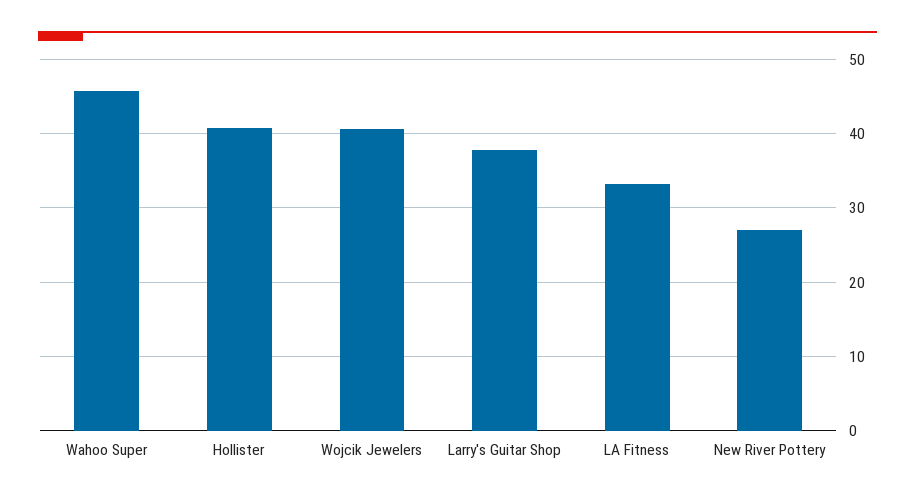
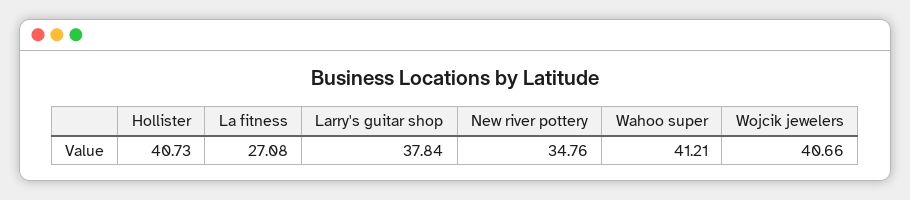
Wahoo Super: 46 -> 41.21
LA Fitness: 33 -> 27.08
New River Pottery: 27 -> 34.76

